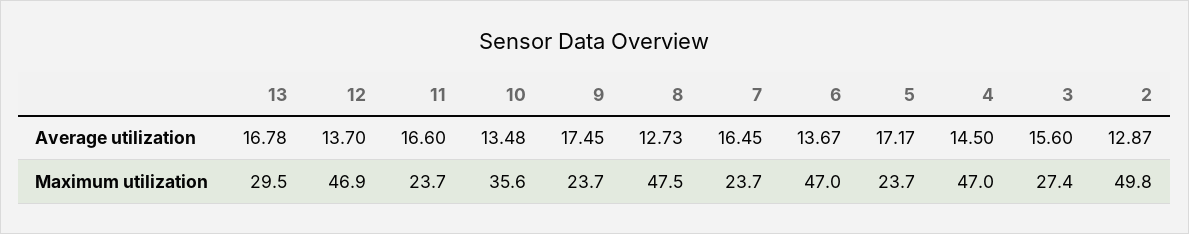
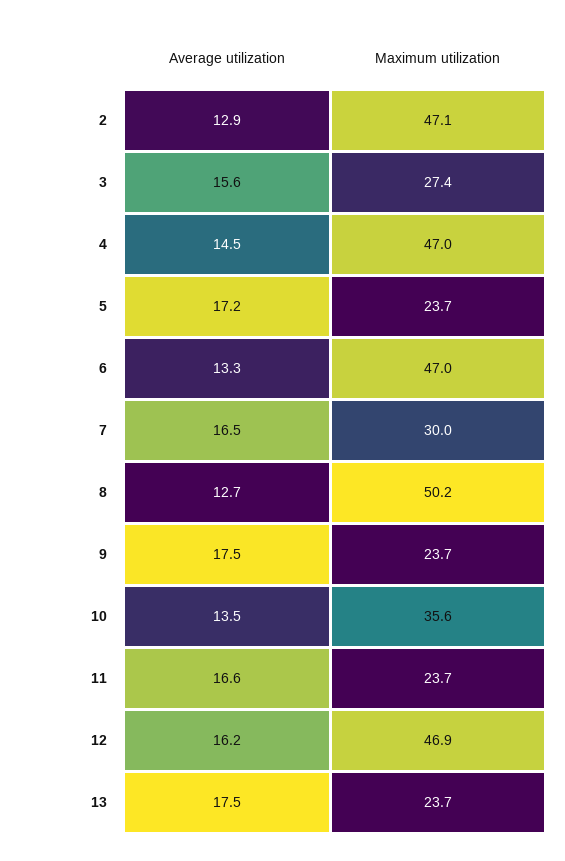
13, Average utilization: 16.78 -> 17.5
12, Average utilization: 13.7 -> 16.2
6, Average utilization: 13.67 -> 13.3
13, Maximum utilization: 29.5 -> 23.7
8, Maximum utilization: 47.5 -> 50.2
7, Maximum utilization: 23.7 -> 30
2, Maximum utilization: 49.8 -> 47.1

